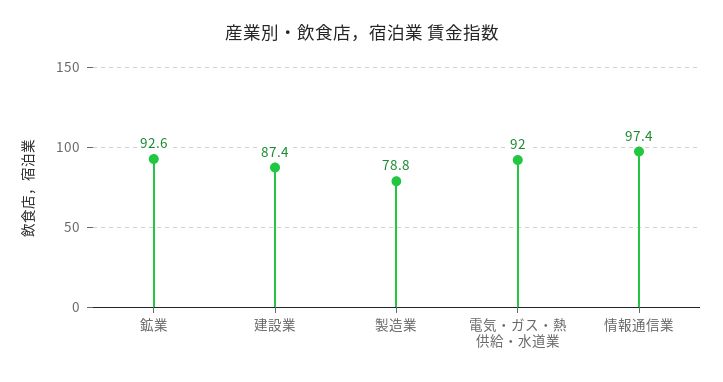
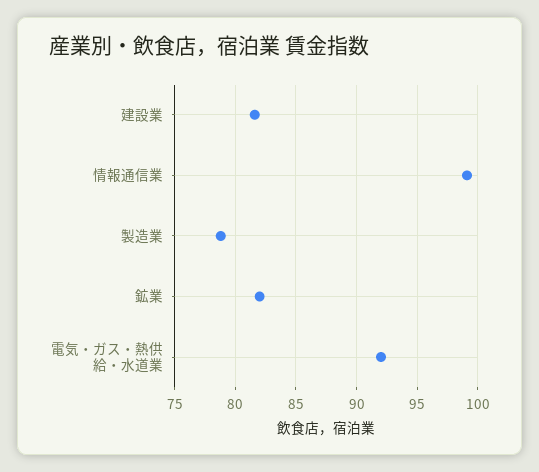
鉱業: 92.6 -> 82
建設業: 87.4 -> 81.5
情報通信業: 97.4 -> 99

